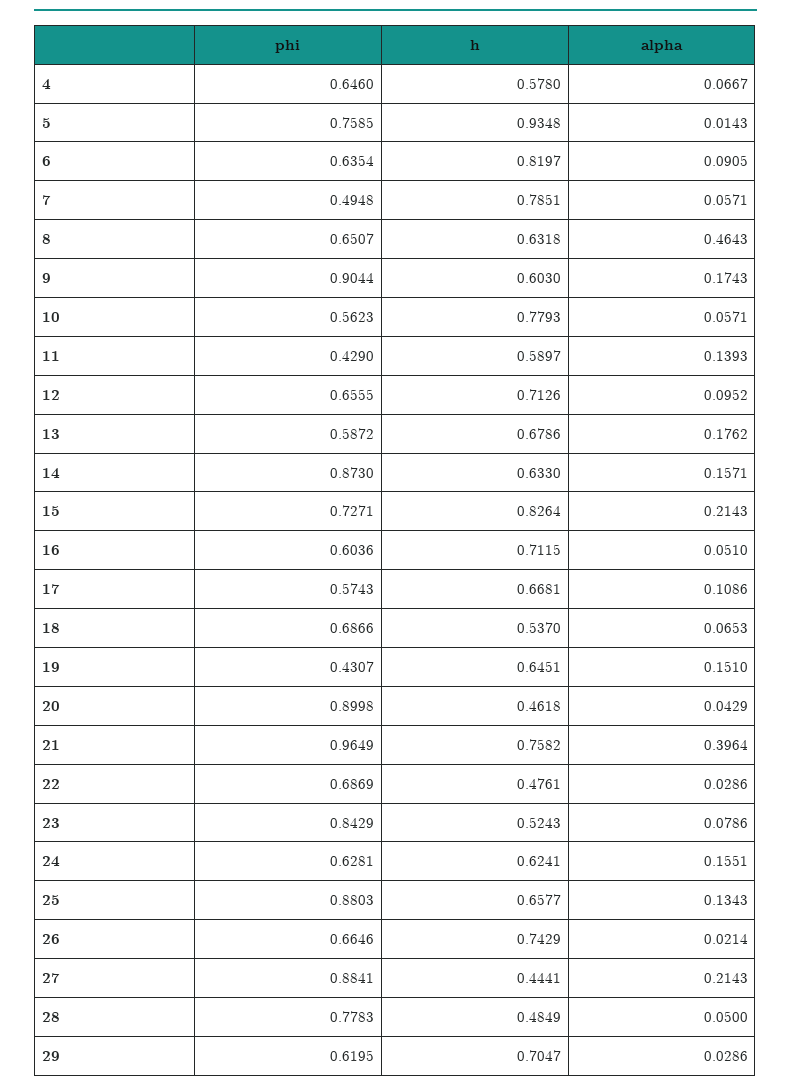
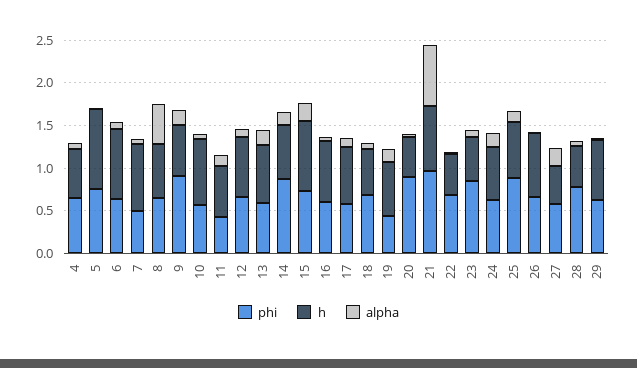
alpha, 21: 0.3964 -> 0.7
phi, 27: 0.8841 -> 0.6

